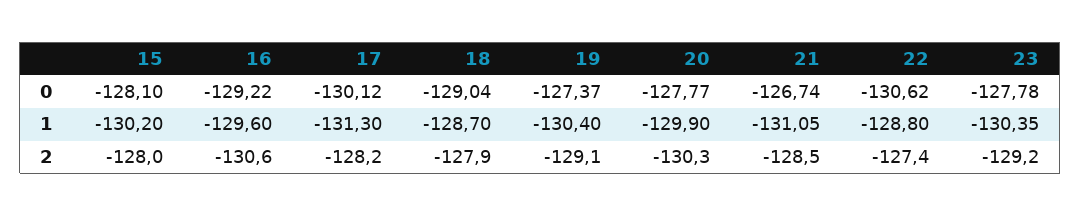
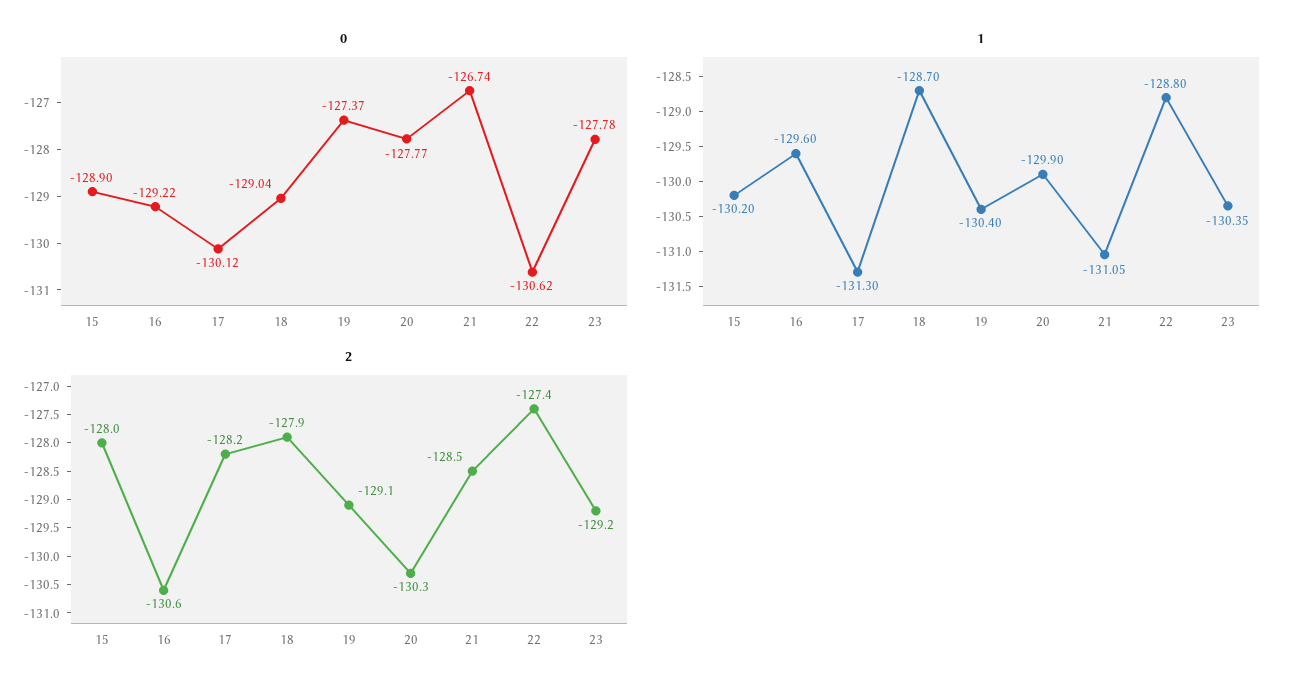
0, 15: -128.1 -> -128.9

